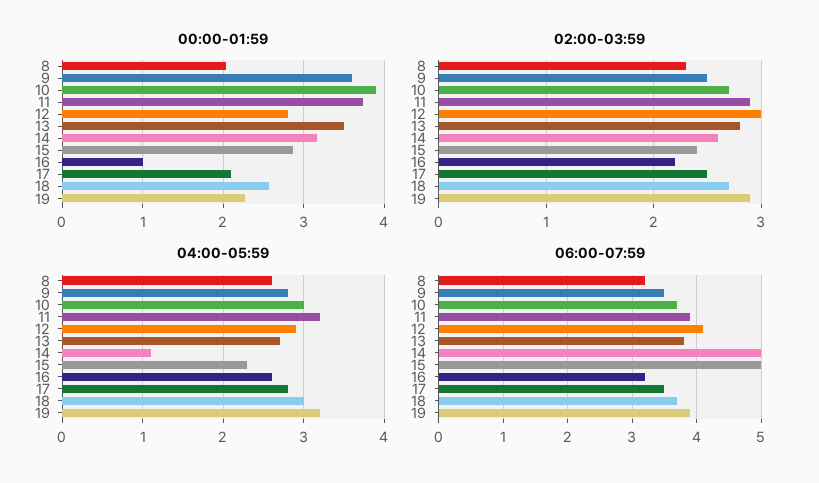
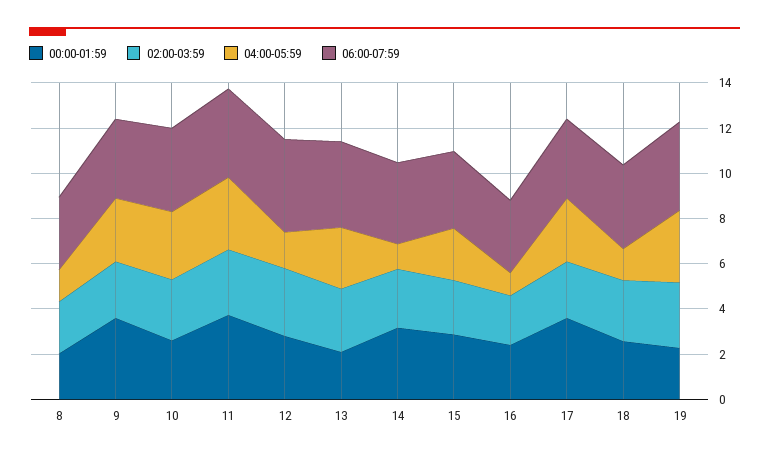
00:00-01:59, 10: 3.9 -> 2.5
00:00-01:59, 13: 3.5 -> 2
00:00-01:59, 16: 1 -> 2.5
00:00-01:59, 17: 2.1 -> 3.5
04:00-05:59, 8: 2.6 -> 1.5
04:00-05:59, 12: 2.9 -> 1.5
04:00-05:59, 16: 2.6 -> 1
04:00-05:59, 18: 3 -> 1.5
06:00-07:59, 14: 5 -> 3.5
06:00-07:59, 15: 5 -> 3.5

